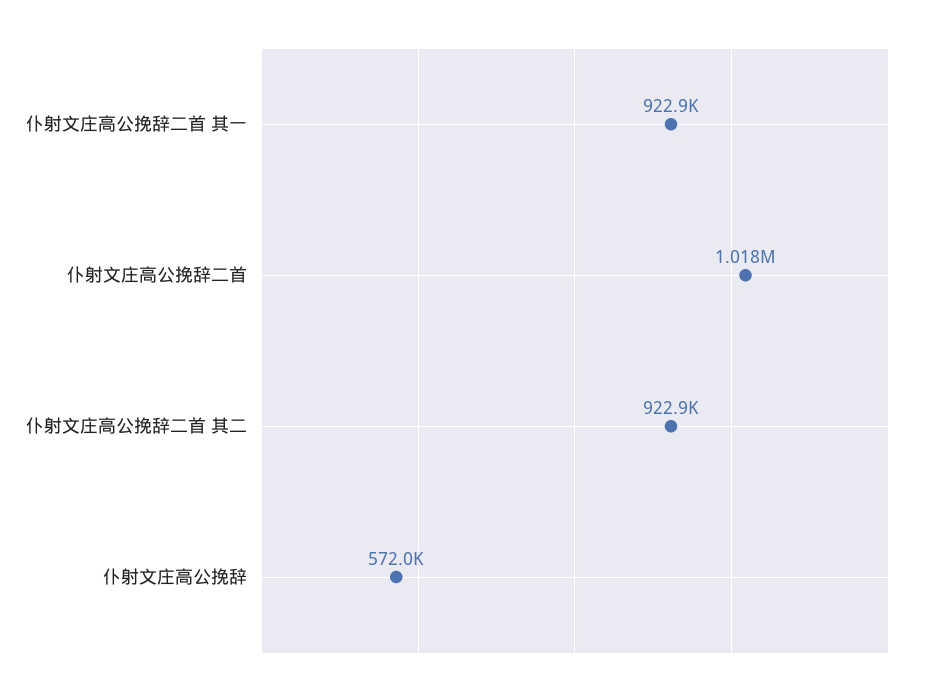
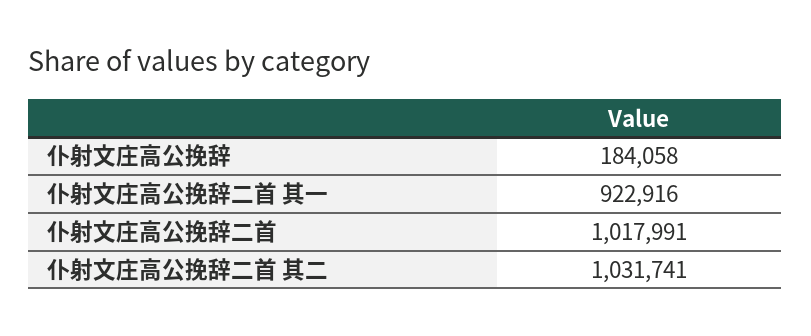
仆射文庄高公挽辞二首 其二: 922900 -> 1031741
仆射文庄高公挽辞: 572000 -> 184058

